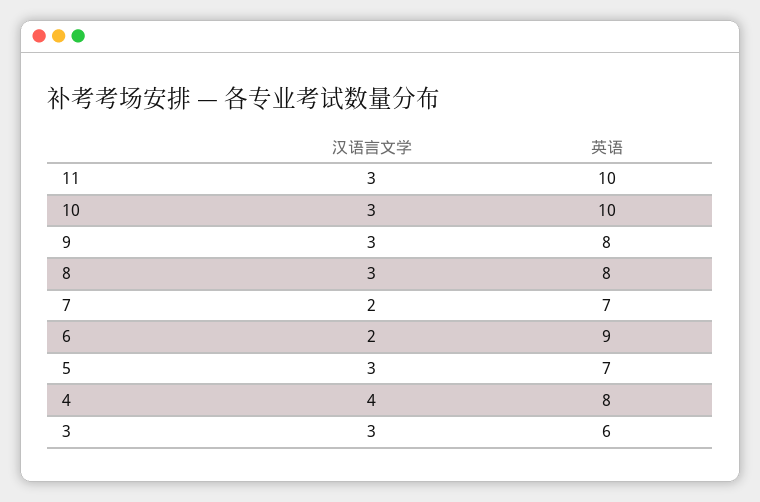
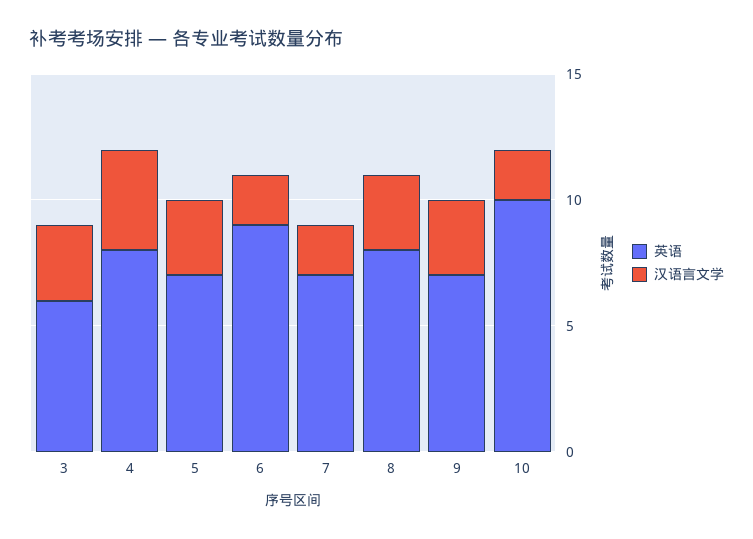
汉语言文学, 11: 3 -> none
英语, 11: 10 -> none
汉语言文学, 10: 3 -> 2
英语, 9: 8 -> 7

